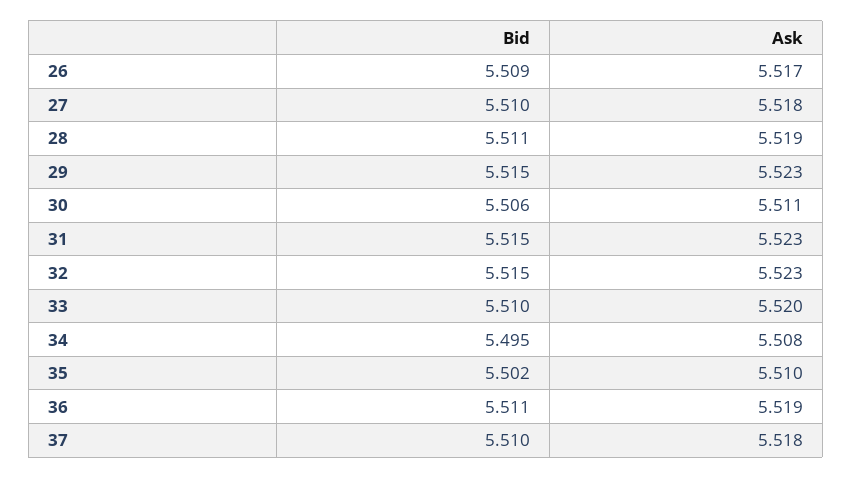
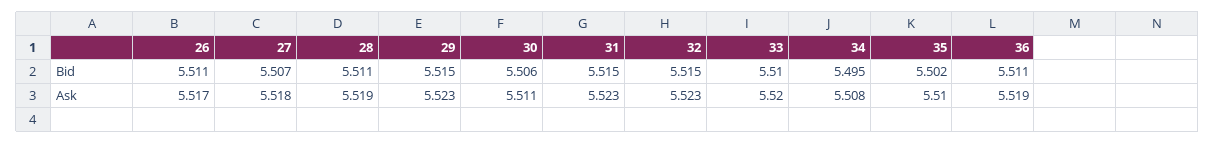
Bid, 26: 5.509 -> 5.511
Bid, 27: 5.51 -> 5.507
Bid, 37: 5.51 -> none
Ask, 37: 5.518 -> none

